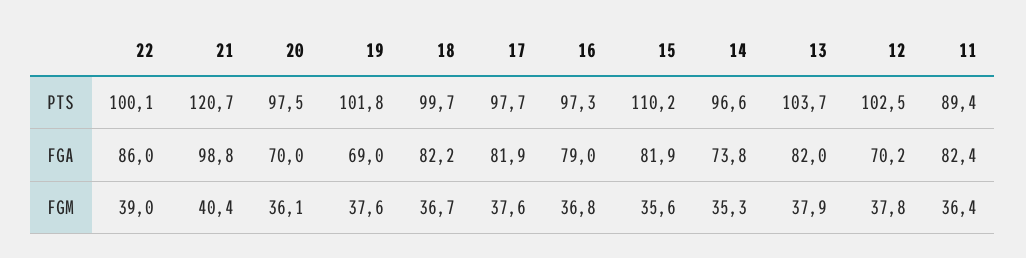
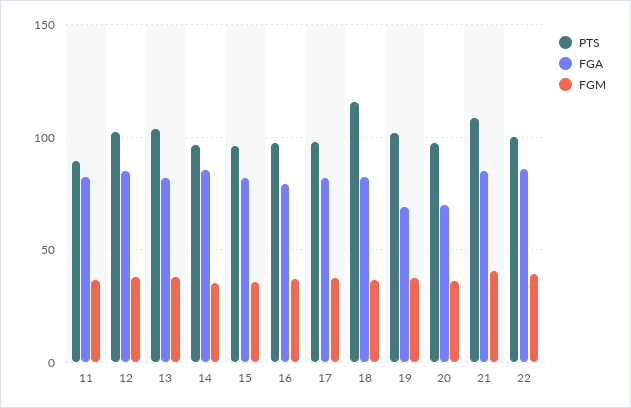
PTS, 21: 120.7 -> 110
PTS, 18: 99.7 -> 115
PTS, 15: 110.2 -> 95
FGA, 21: 98.8 -> 85
FGA, 14: 73.8 -> 85
FGA, 12: 70.2 -> 85

